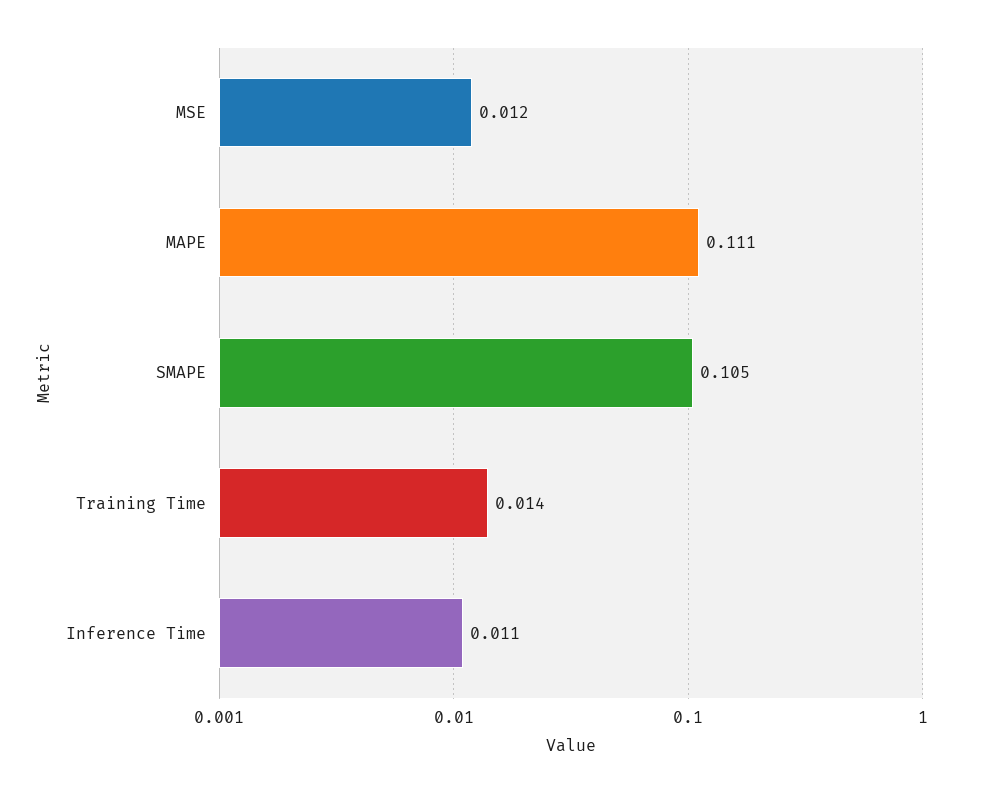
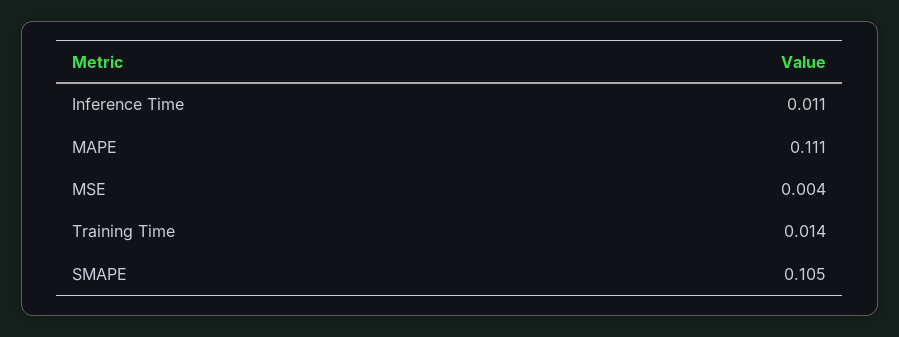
MSE: 0.012 -> 0.004

